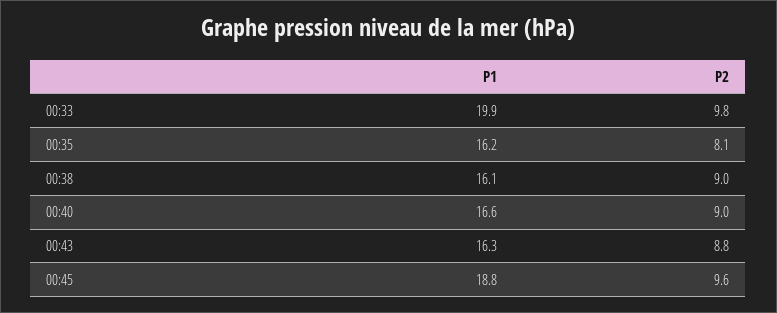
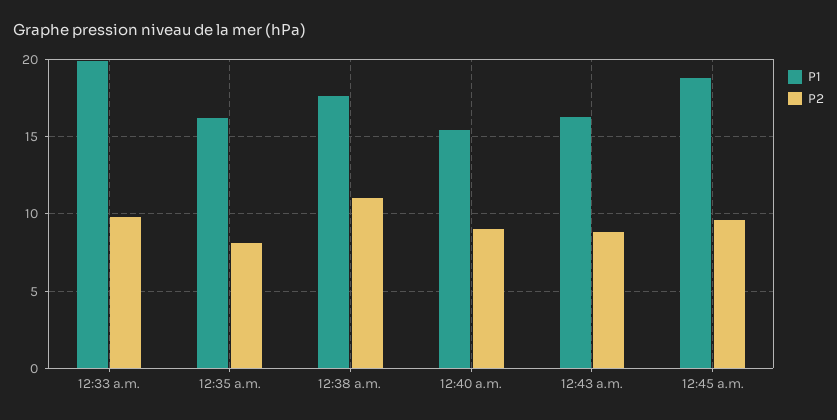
P1, 00:38: 16.1 -> 17.5
P2, 00:38: 9 -> 11
P1, 00:40: 16.6 -> 15.5

